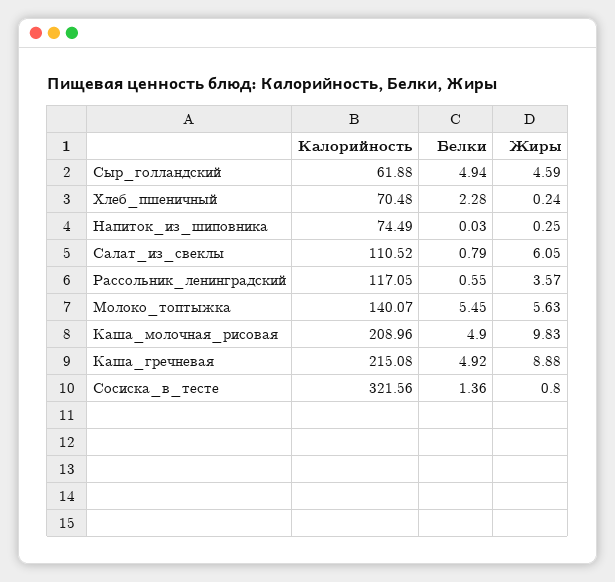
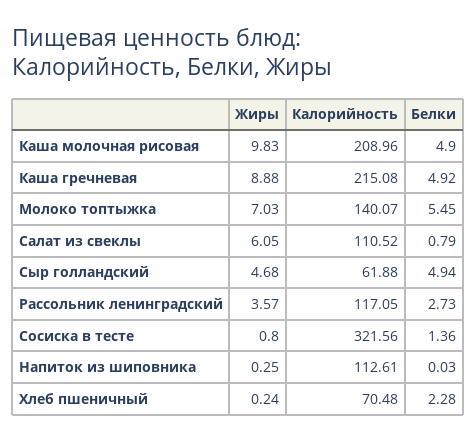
Жиры, Сыр_голландский: 4.59 -> 4.68
Калорийность, Напиток_из_шиповника: 74.49 -> 112.61
Белки, Рассольник_ленинградский: 0.55 -> 2.73
Жиры, Молоко_топтыжка: 5.63 -> 7.03

